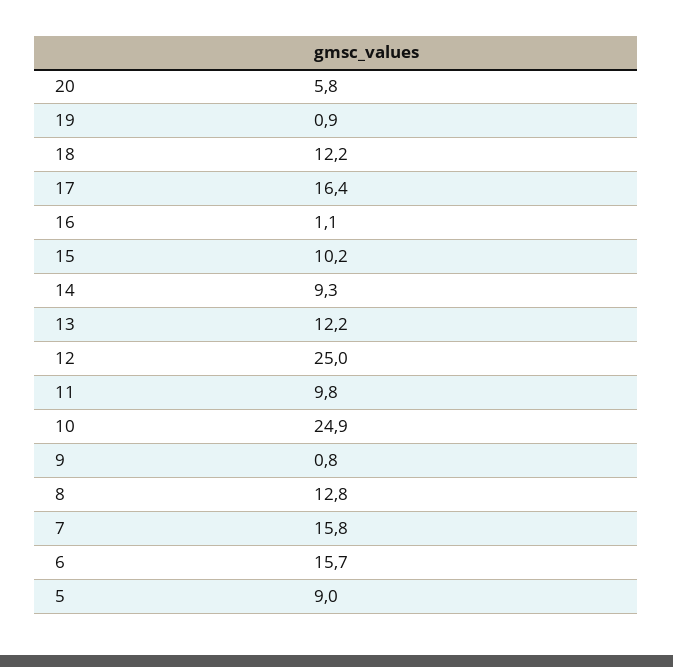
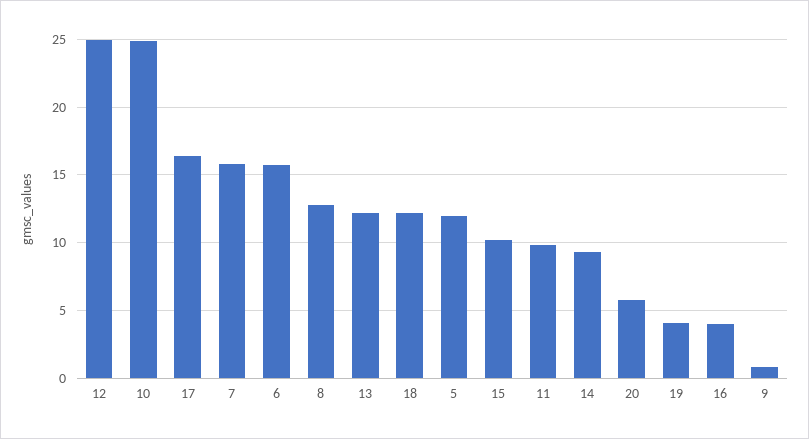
19: 0.9 -> 4
16: 1.1 -> 4
5: 9 -> 12

